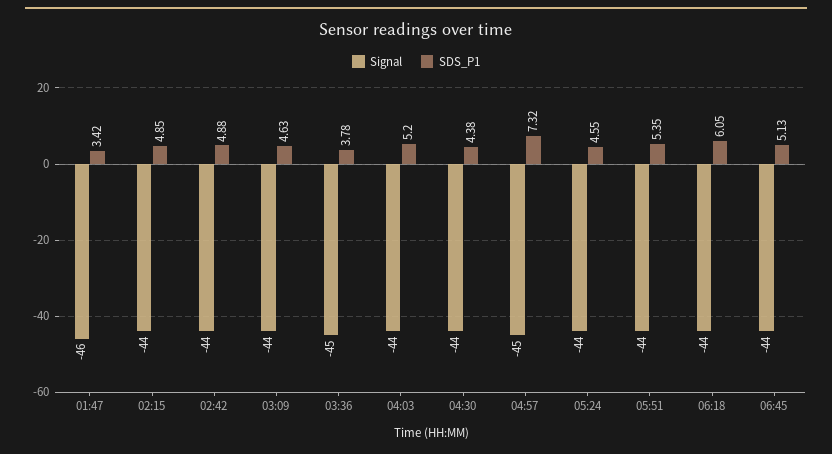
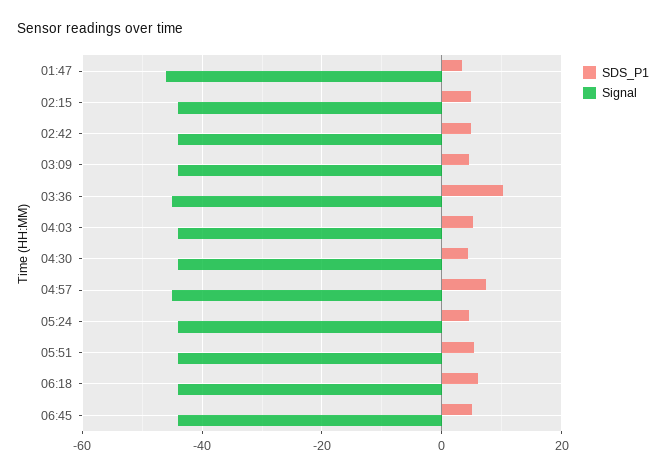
SDS_P1, 03:36: 3.78 -> 10

